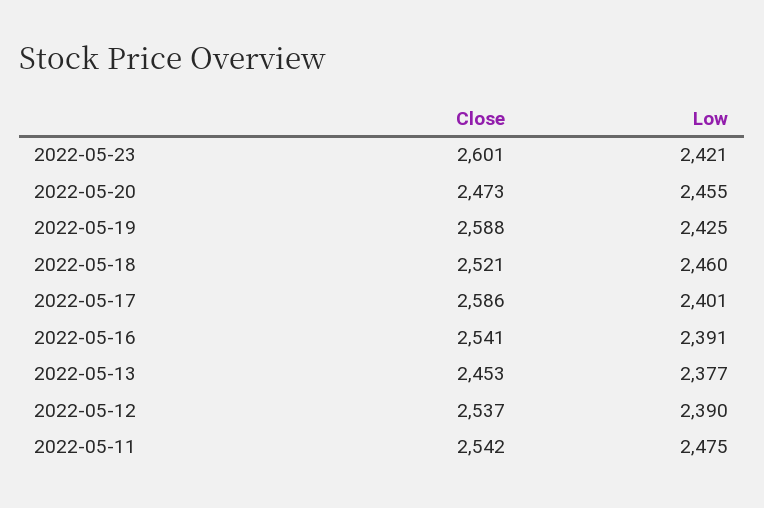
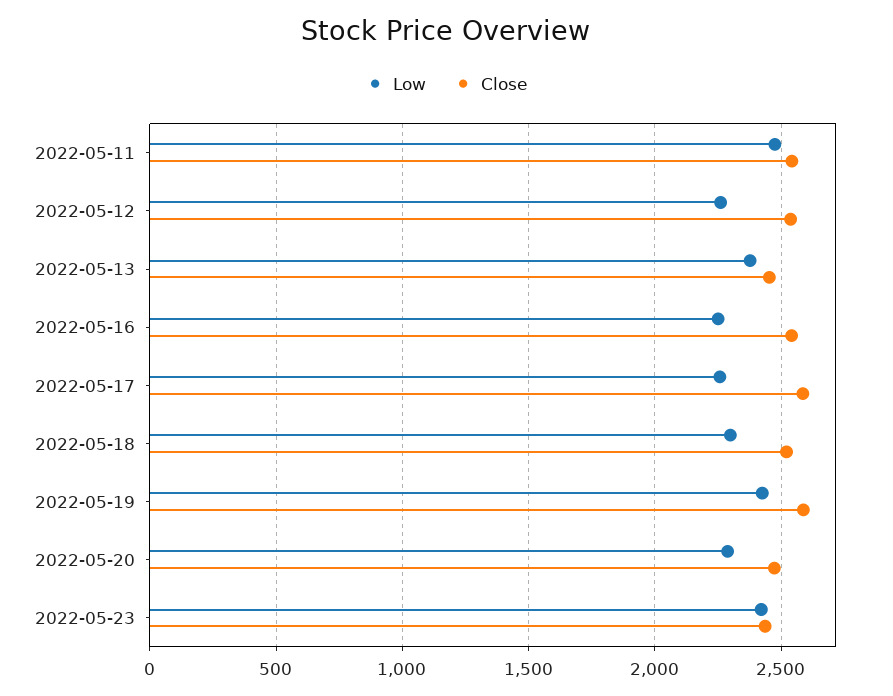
Close, 2022-05-23: 2601 -> 2450
Low, 2022-05-20: 2455 -> 2300
Low, 2022-05-18: 2460 -> 2300
Low, 2022-05-17: 2401 -> 2250
Low, 2022-05-16: 2391 -> 2250
Low, 2022-05-12: 2390 -> 2250

